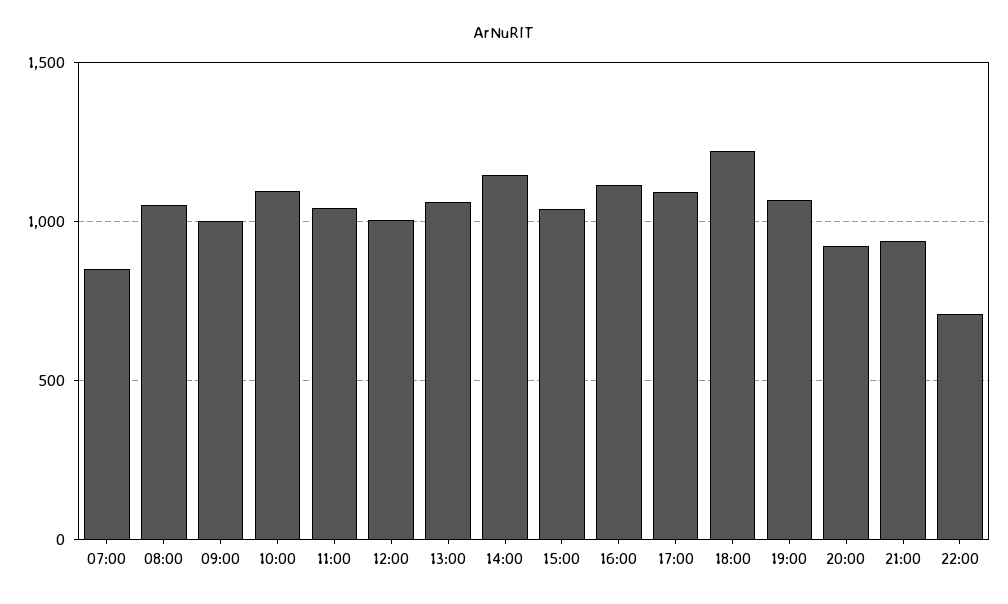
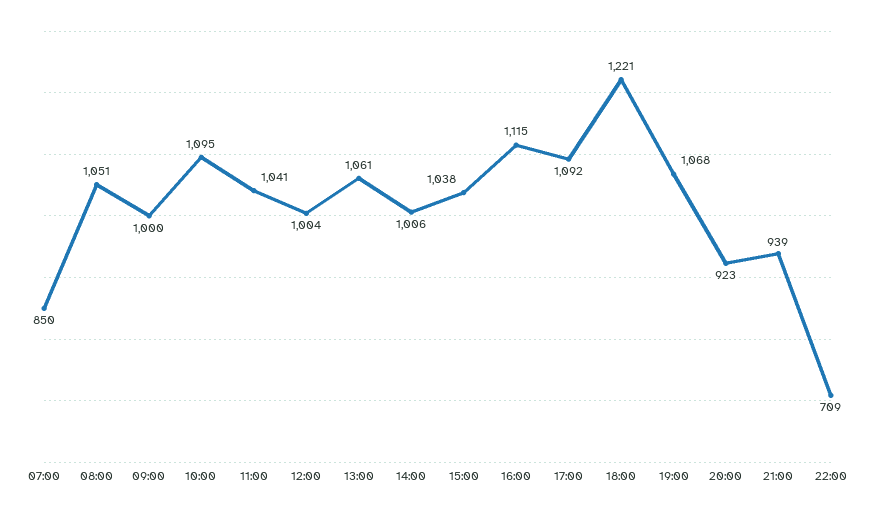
14:00: 1150 -> 1006

